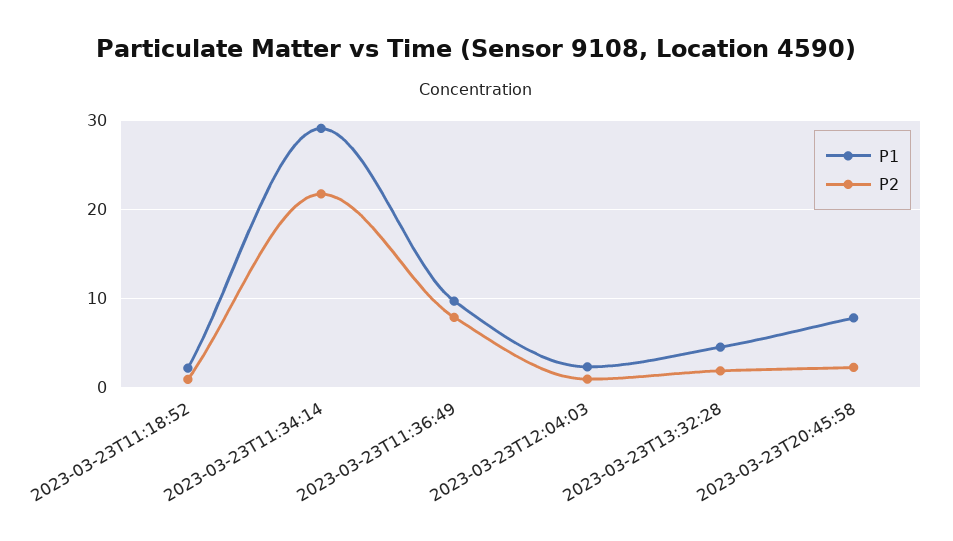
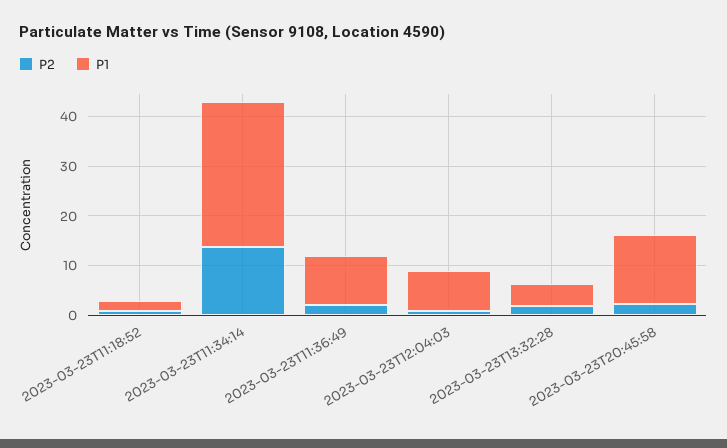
P2, 2023-03-23T11:34:14: 22 -> 14
P2, 2023-03-23T11:36:49: 8 -> 2
P1, 2023-03-23T12:04:03: 2 -> 8
P1, 2023-03-23T20:45:58: 8 -> 14

